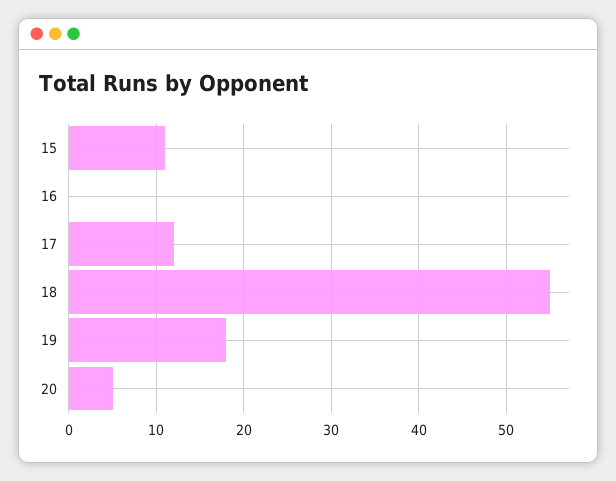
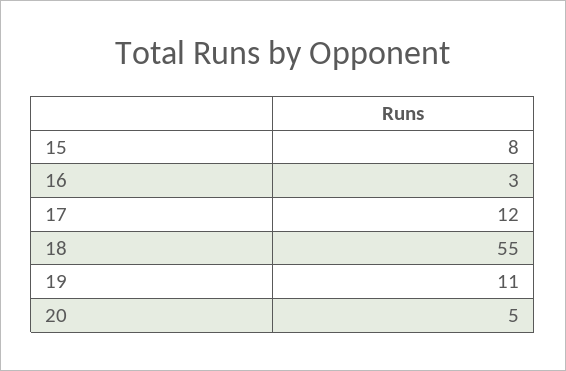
15: 11 -> 8
16: 0 -> 3
19: 18 -> 11

